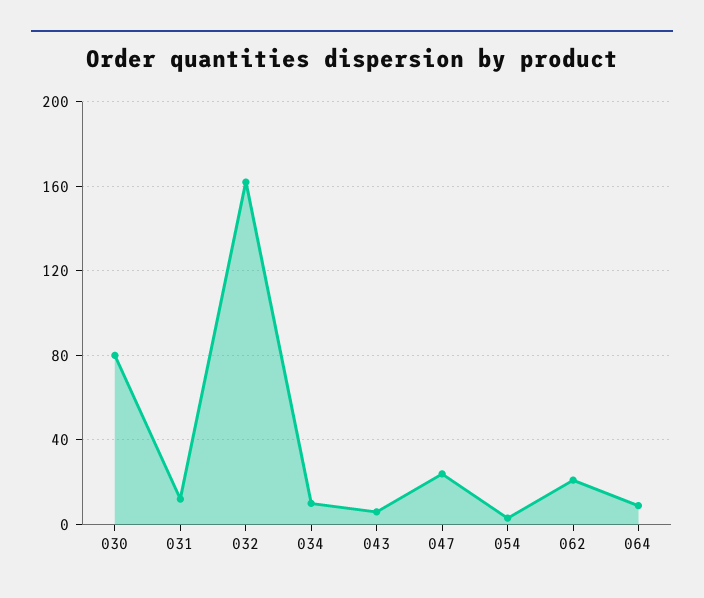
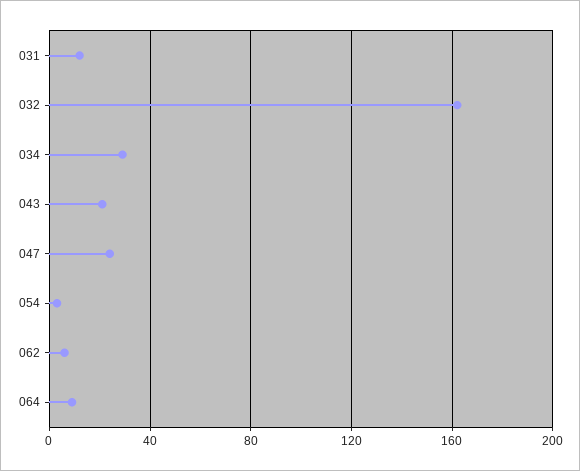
030: 80 -> none
034: 10 -> 30
043: 5 -> 20
062: 20 -> 5

